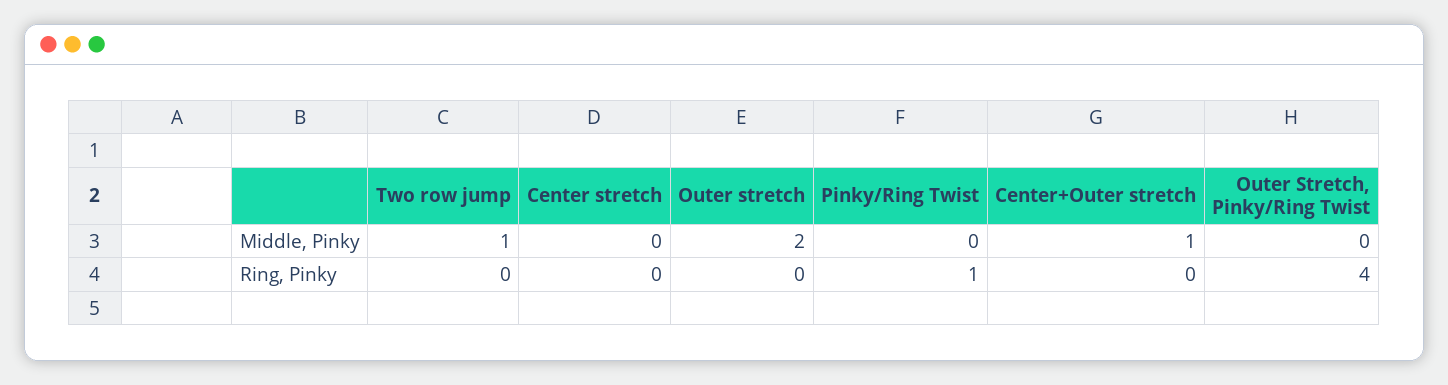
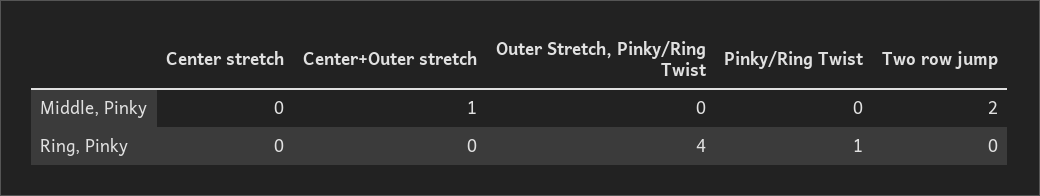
Two row jump, Middle, Pinky: 1 -> 2
Outer stretch, Middle, Pinky: 2 -> none
Outer stretch, Ring, Pinky: 0 -> none

